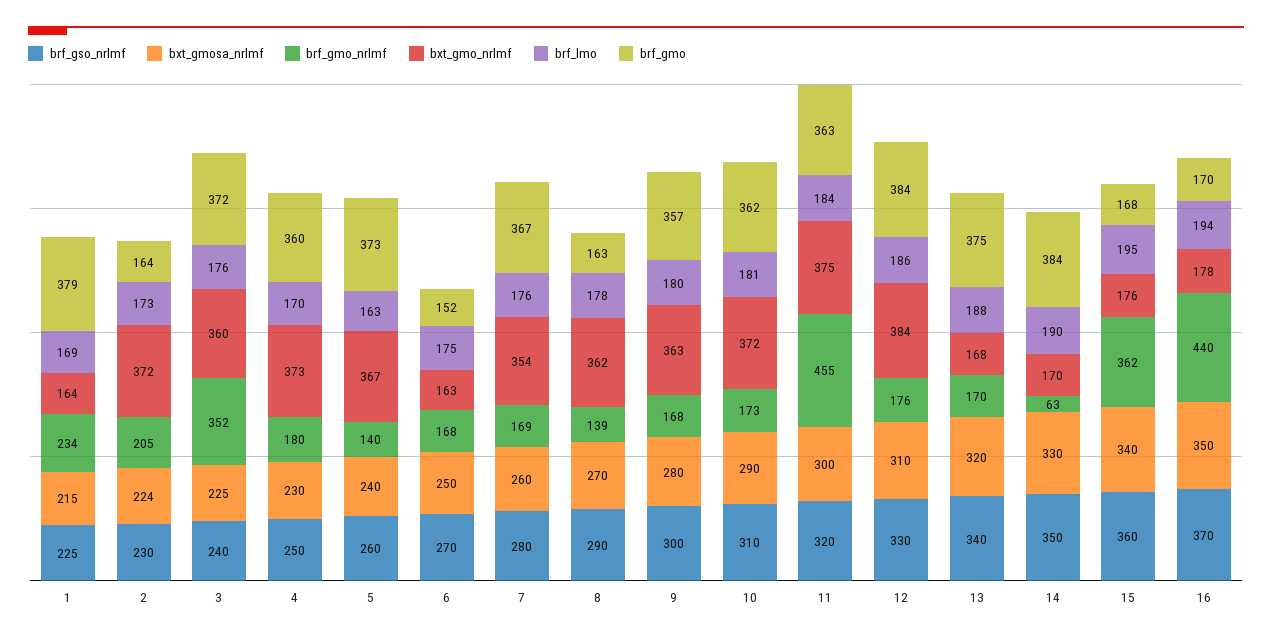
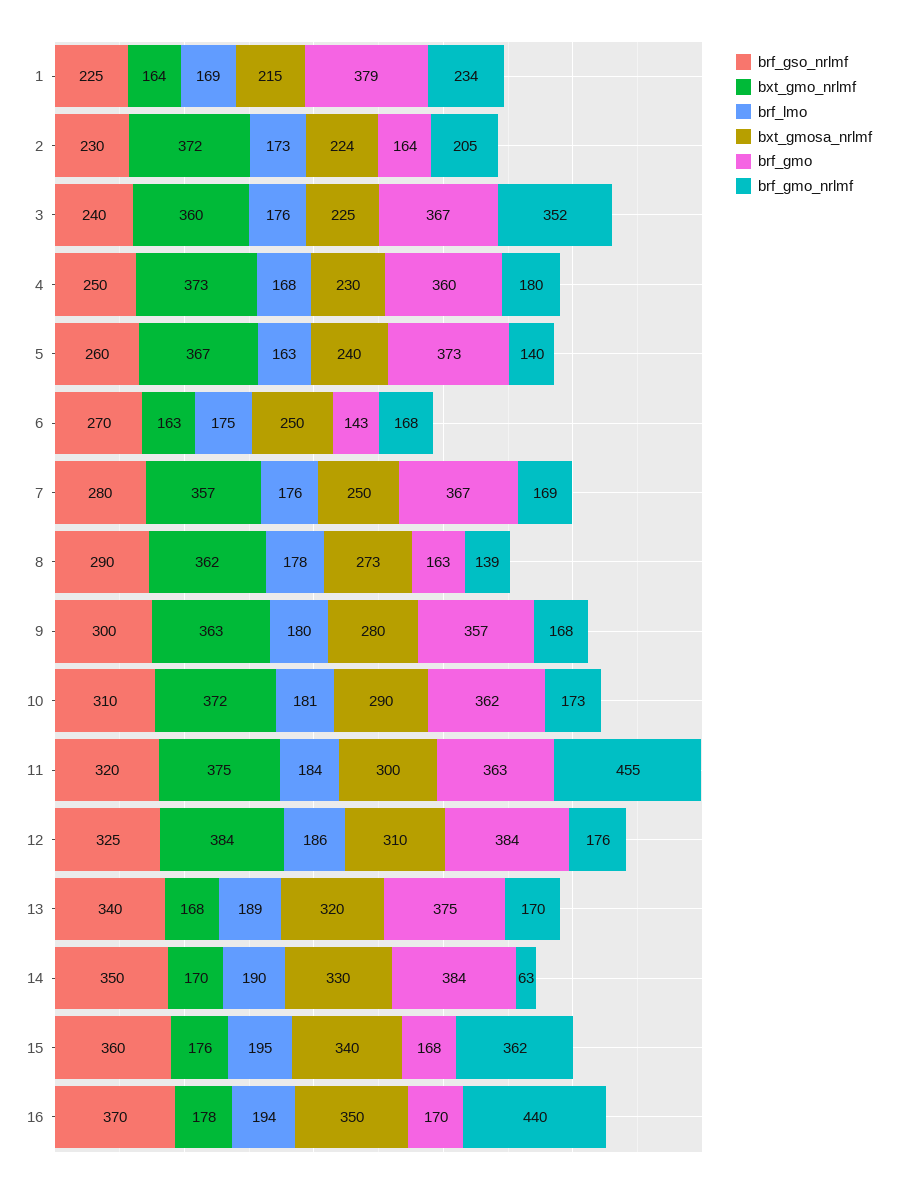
brf_gmo, 3: 372 -> 367
brf_lmo, 4: 170 -> 168
brf_gmo, 6: 152 -> 143
bxt_gmosa_nrlmf, 7: 260 -> 250
bxt_gmo_nrlmf, 7: 354 -> 357
bxt_gmosa_nrlmf, 8: 270 -> 273
brf_gso_nrlmf, 12: 330 -> 325
brf_lmo, 13: 188 -> 189

